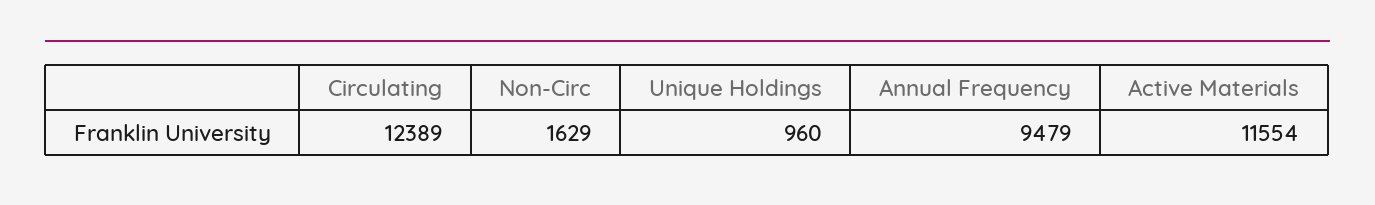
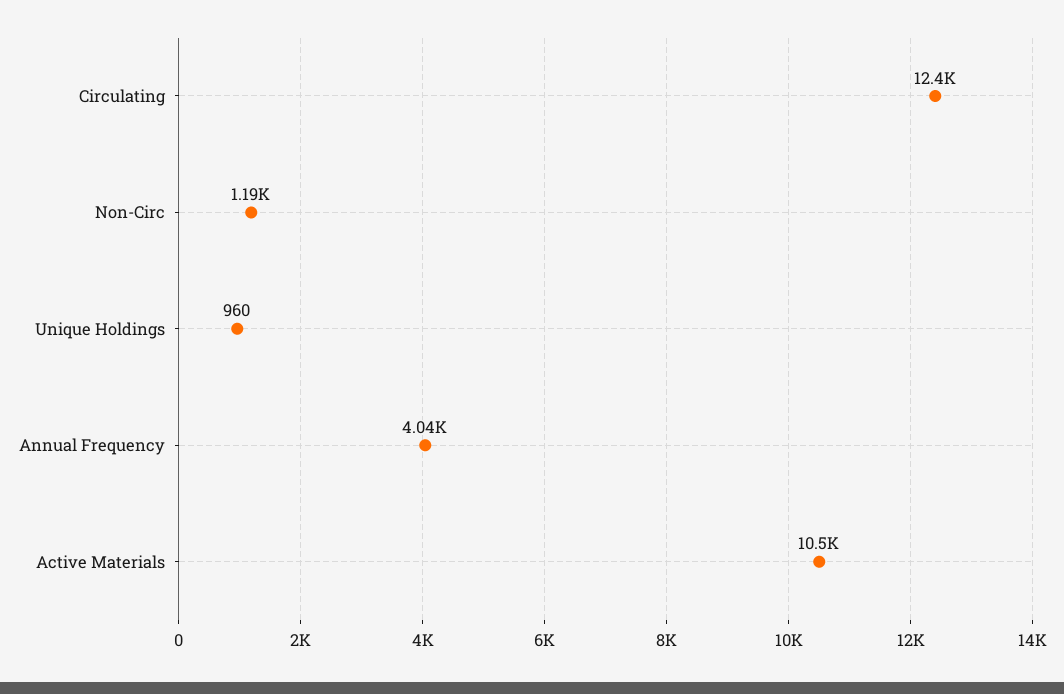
Non-Circ: 1629 -> 1190
Annual Frequency: 9479 -> 4040
Active Materials: 11554 -> 10500

